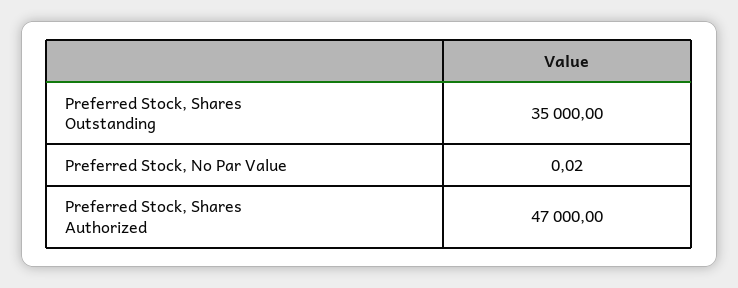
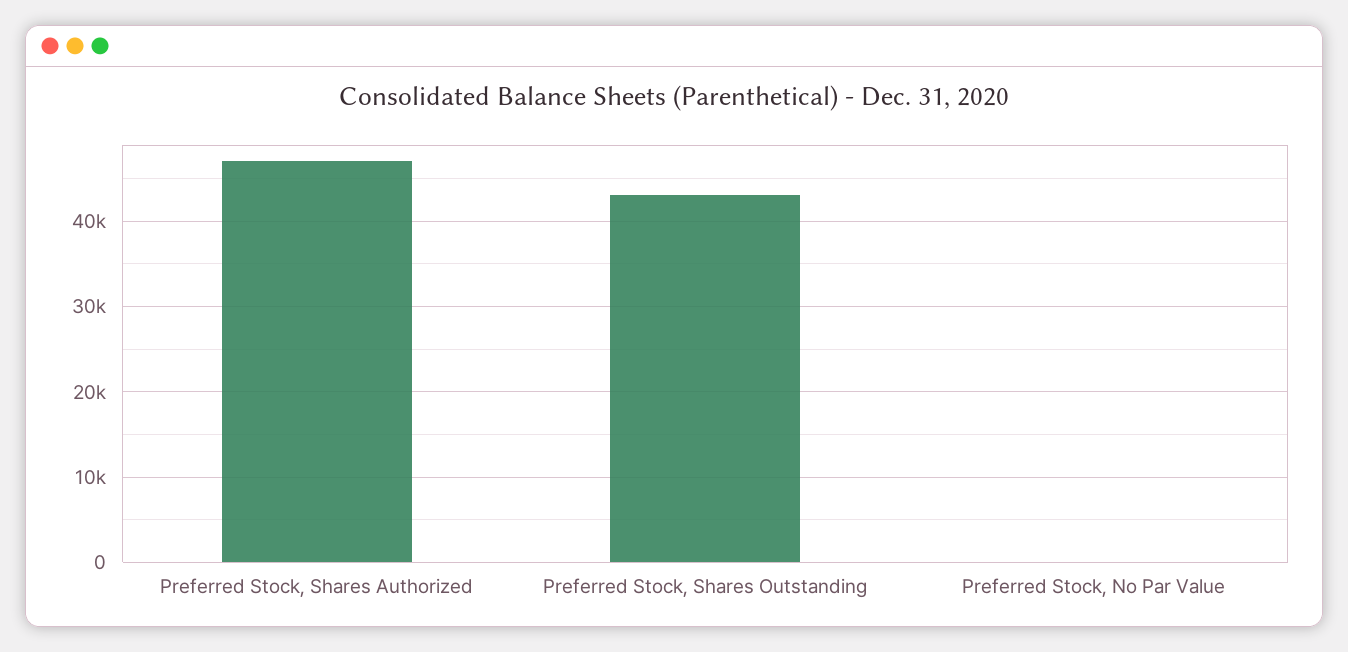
Preferred Stock, Shares Outstanding: 35000 -> 43000

